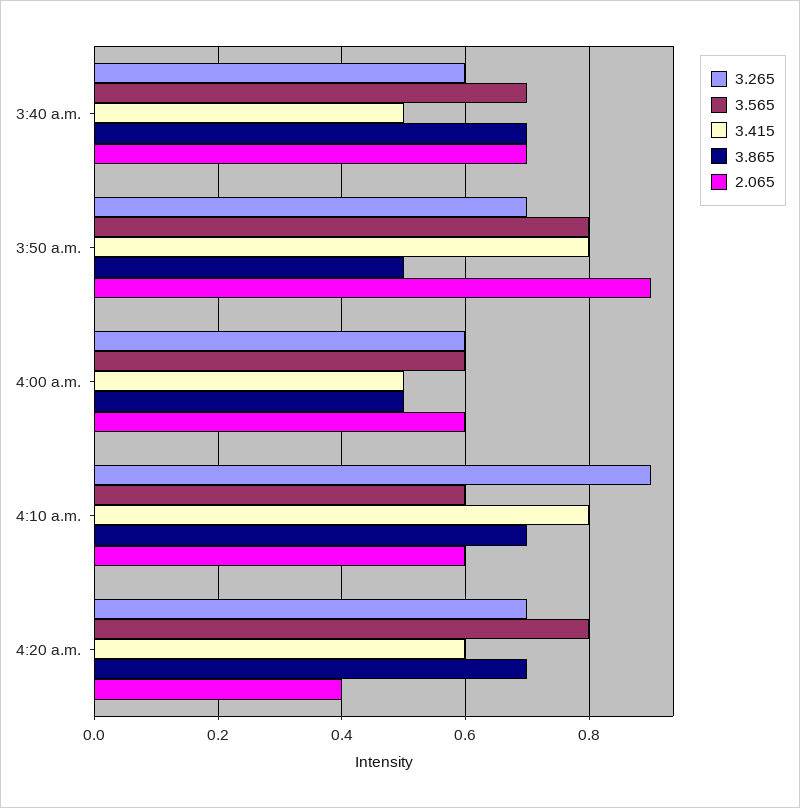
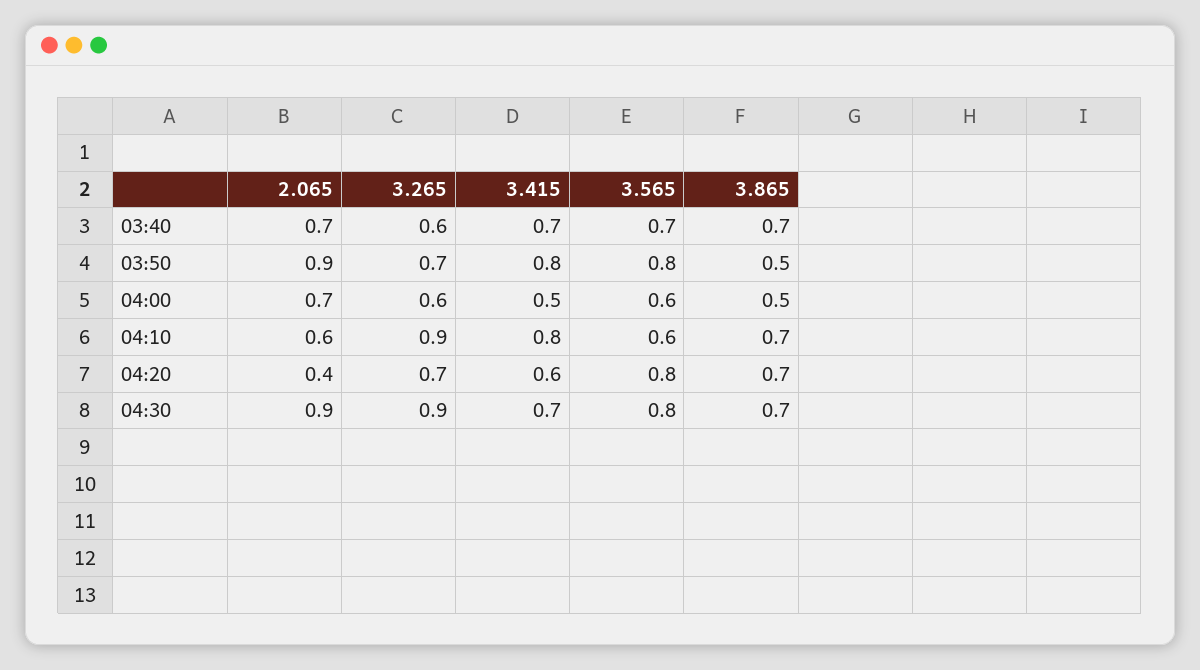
3.415, 3:40 a.m.: 0.5 -> 0.7
2.065, 4:00 a.m.: 0.6 -> 0.7
2.065, 04:30: none -> 0.9
3.265, 04:30: none -> 0.9
3.415, 04:30: none -> 0.7
3.565, 04:30: none -> 0.8
3.865, 04:30: none -> 0.7

